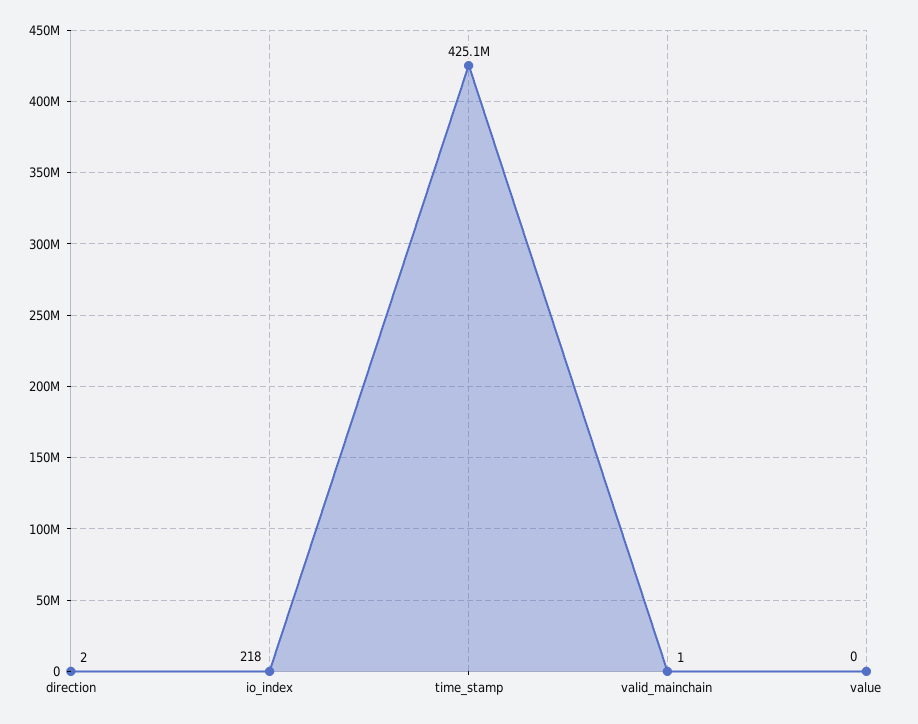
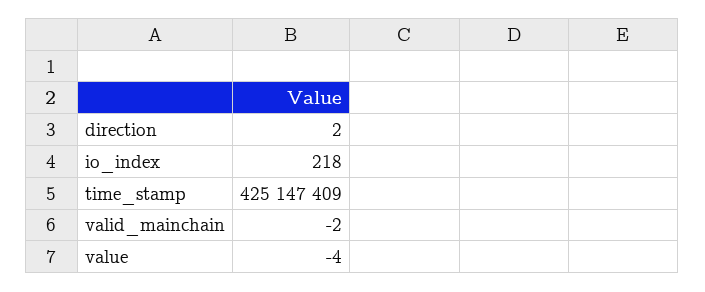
valid_mainchain: 1 -> -2
value: 0 -> -4

